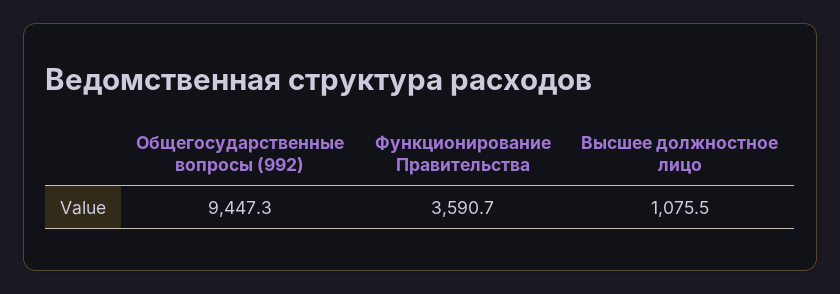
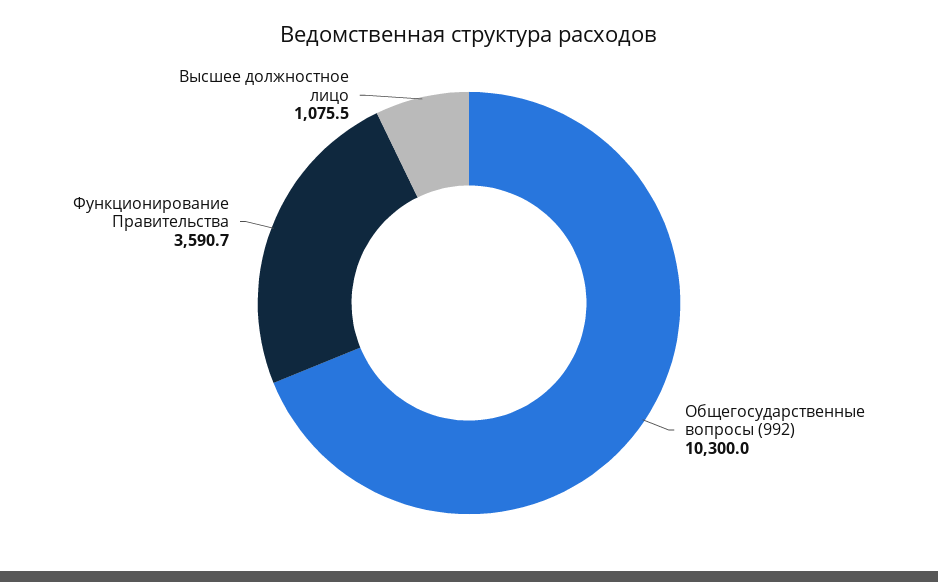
Общегосударственные вопросы (992): 9447.3 -> 10300

